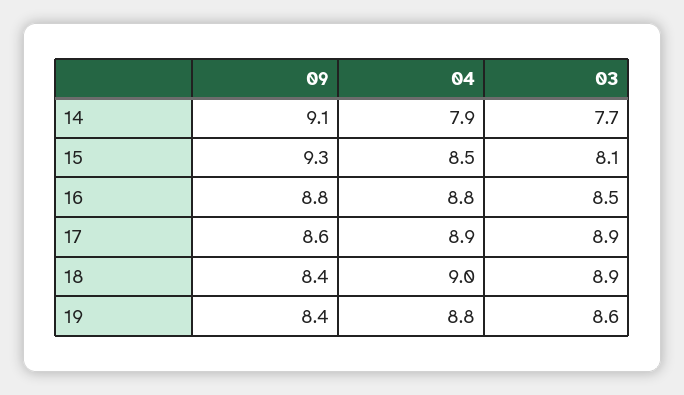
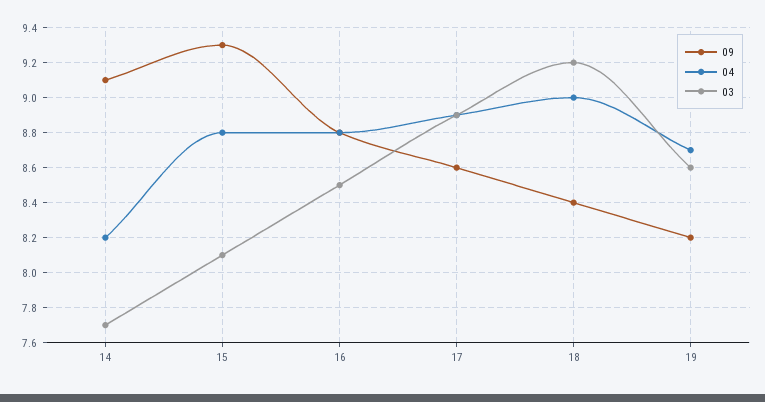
04, 14: 7.9 -> 8.2
04, 15: 8.5 -> 8.8
03, 18: 8.9 -> 9.2
09, 19: 8.4 -> 8.2
04, 19: 8.8 -> 8.7

